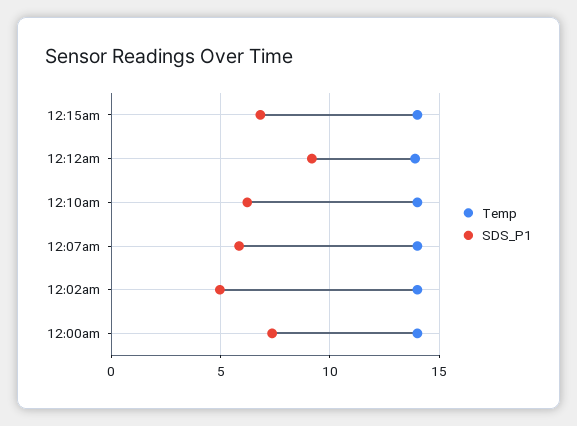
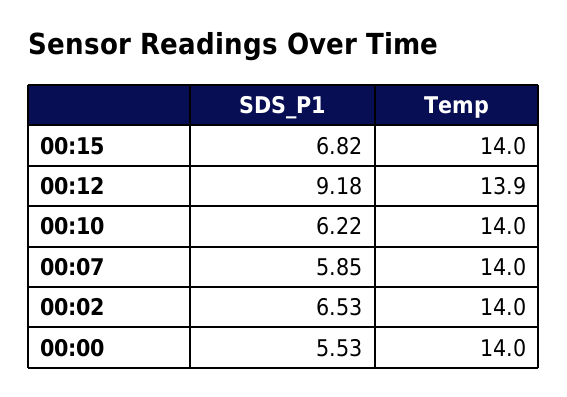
SDS_P1, 12:02am: 5 -> 6.53
SDS_P1, 12:00am: 7.5 -> 5.53

